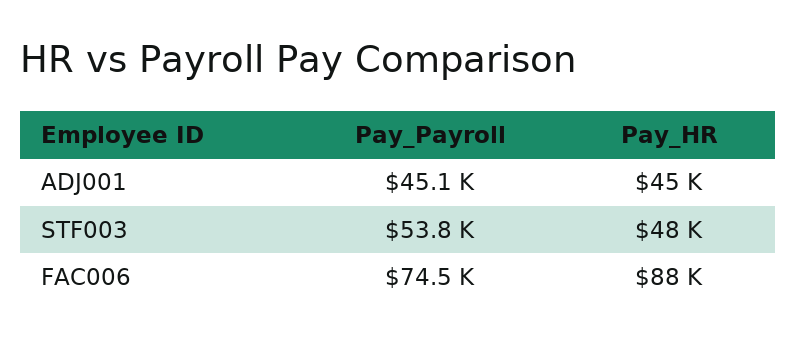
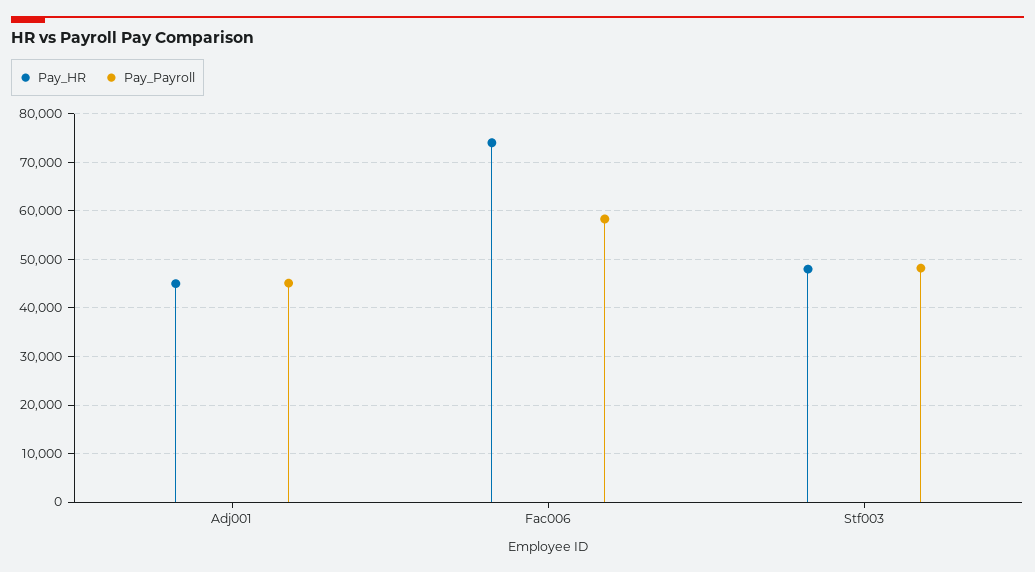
Pay_Payroll, STF003: 53800 -> 48000
Pay_Payroll, FAC006: 74500 -> 58000
Pay_HR, FAC006: 88000 -> 74000

